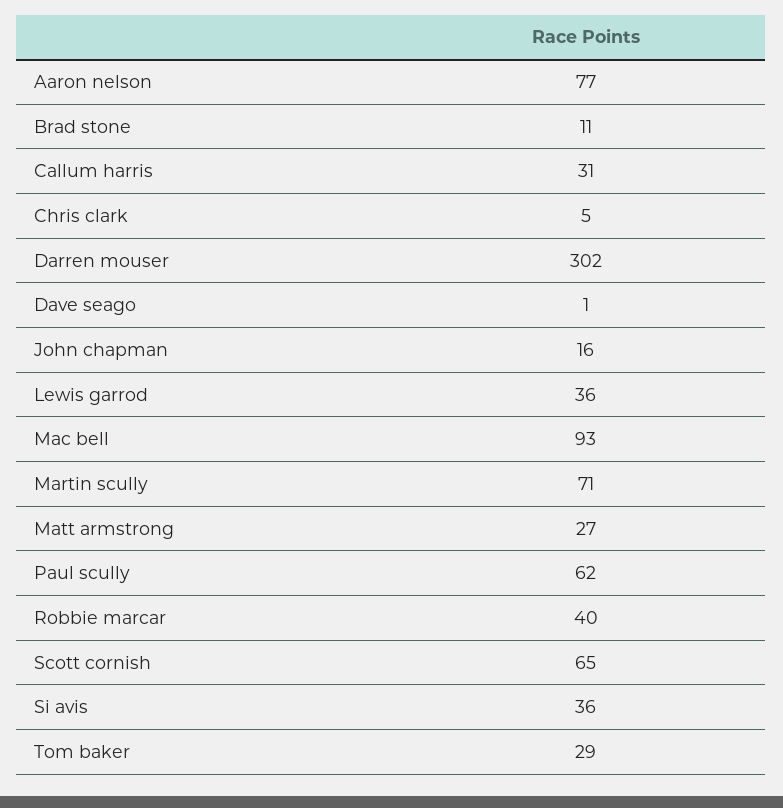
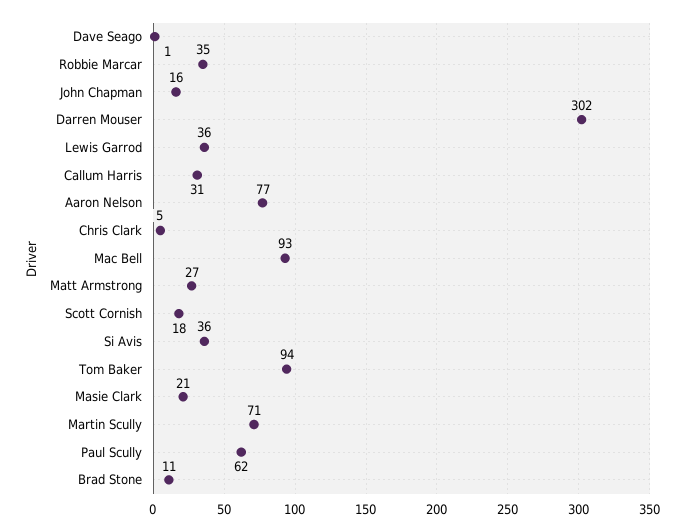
Robbie marcar: 40 -> 35
Scott cornish: 65 -> 18
Tom baker: 29 -> 94
Masie Clark: none -> 21

